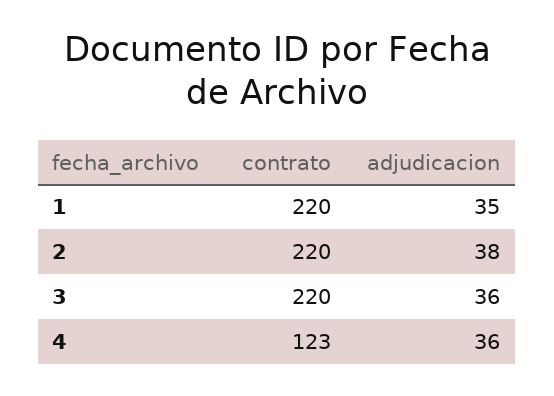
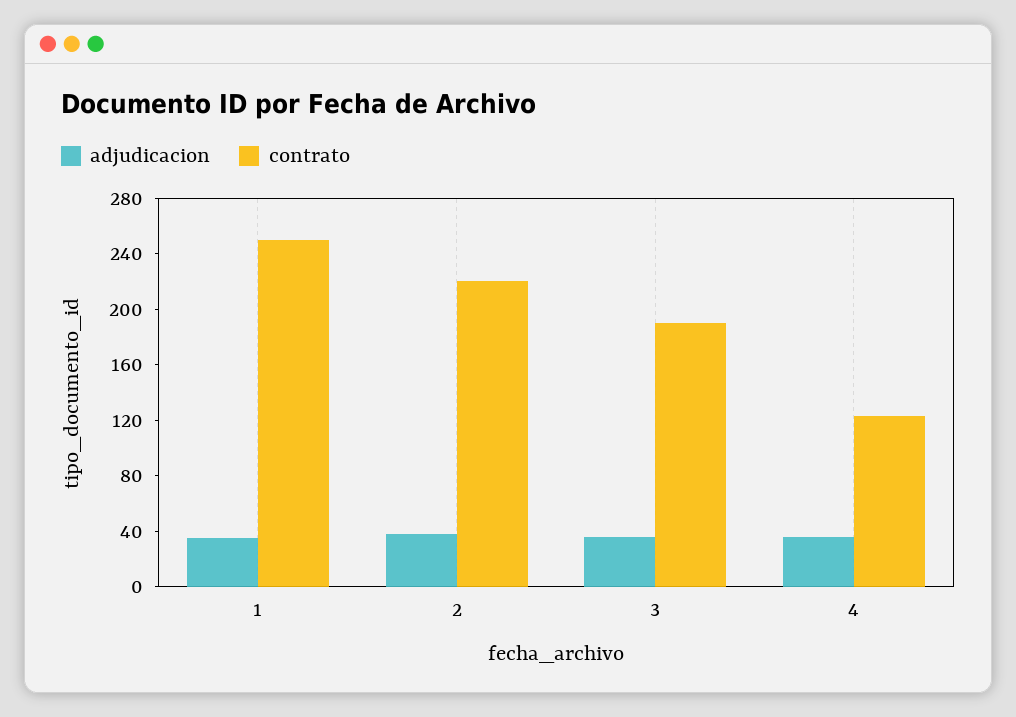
contrato, 1: 220 -> 250
contrato, 3: 220 -> 190

